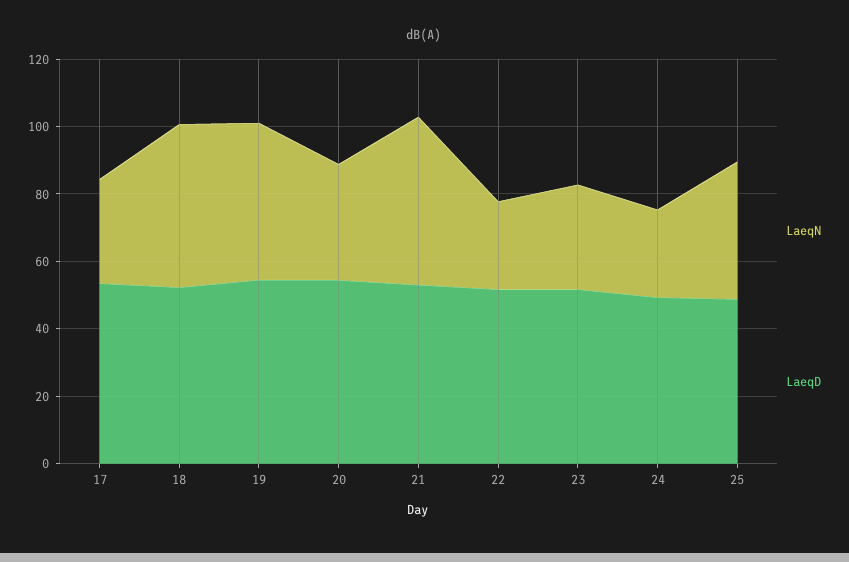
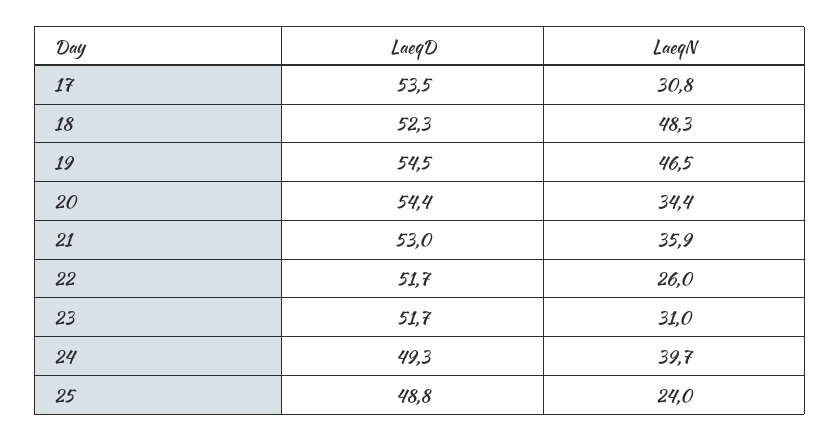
LaeqN, 21: 50 -> 35.9
LaeqN, 24: 25 -> 39.7
LaeqN, 25: 40 -> 24

